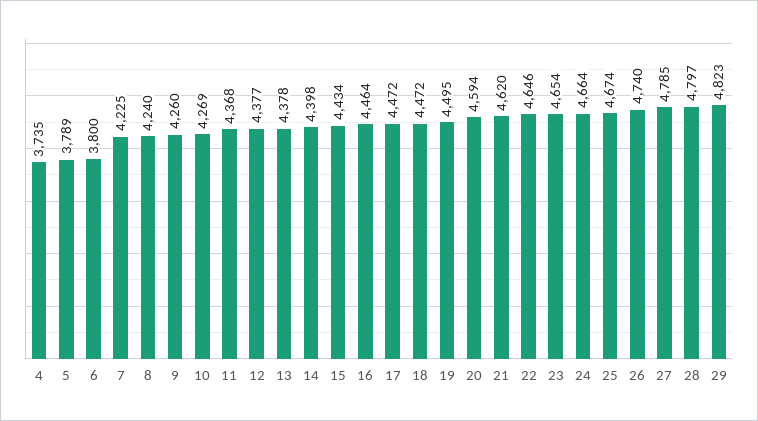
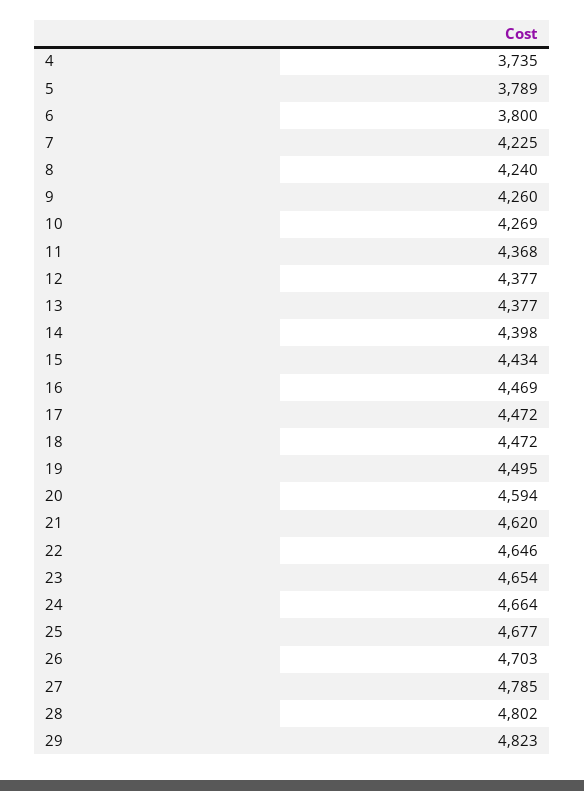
13: 4378 -> 4377
16: 4464 -> 4469
25: 4674 -> 4677
26: 4740 -> 4703
28: 4797 -> 4802

